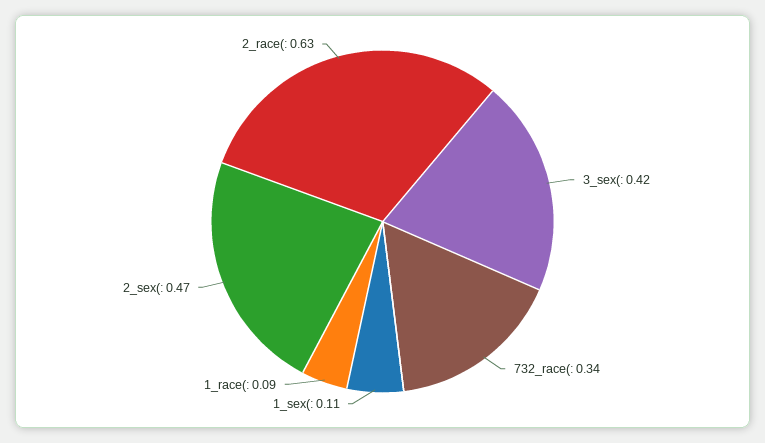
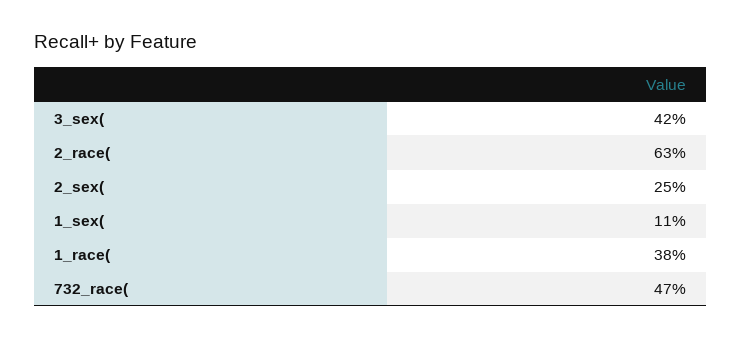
732_race(: 0.34 -> 0.47
1_race(: 0.09 -> 0.38
2_sex(: 0.47 -> 0.25

